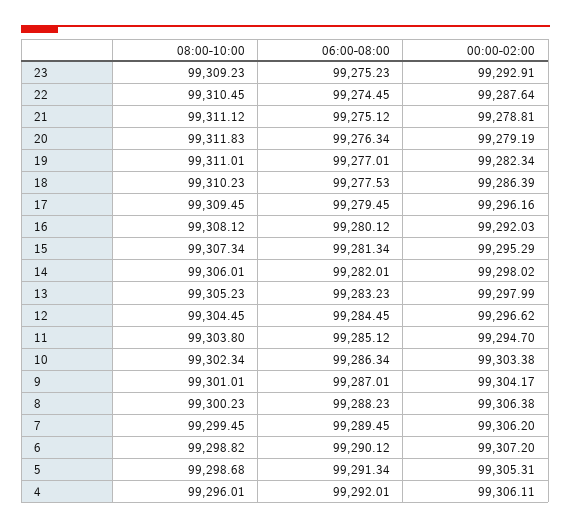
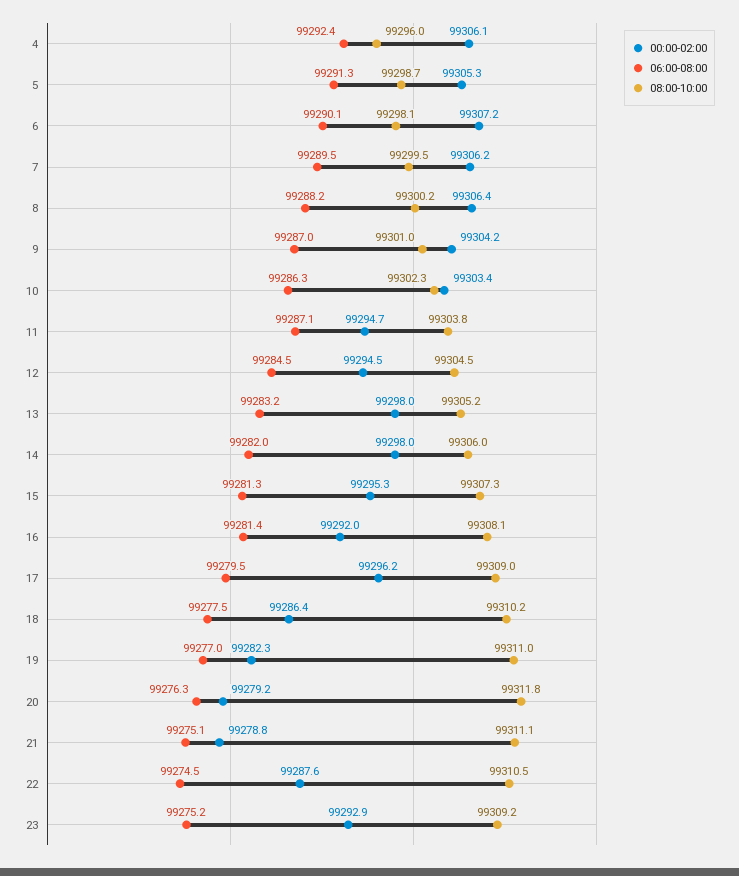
08:00-10:00, 17: 99309.45 -> 99309
06:00-08:00, 16: 99280.12 -> 99281.4
00:00-02:00, 12: 99296.62 -> 99294.5
06:00-08:00, 11: 99285.12 -> 99287.1
08:00-10:00, 6: 99298.82 -> 99298.1
06:00-08:00, 4: 99292.01 -> 99292.4

